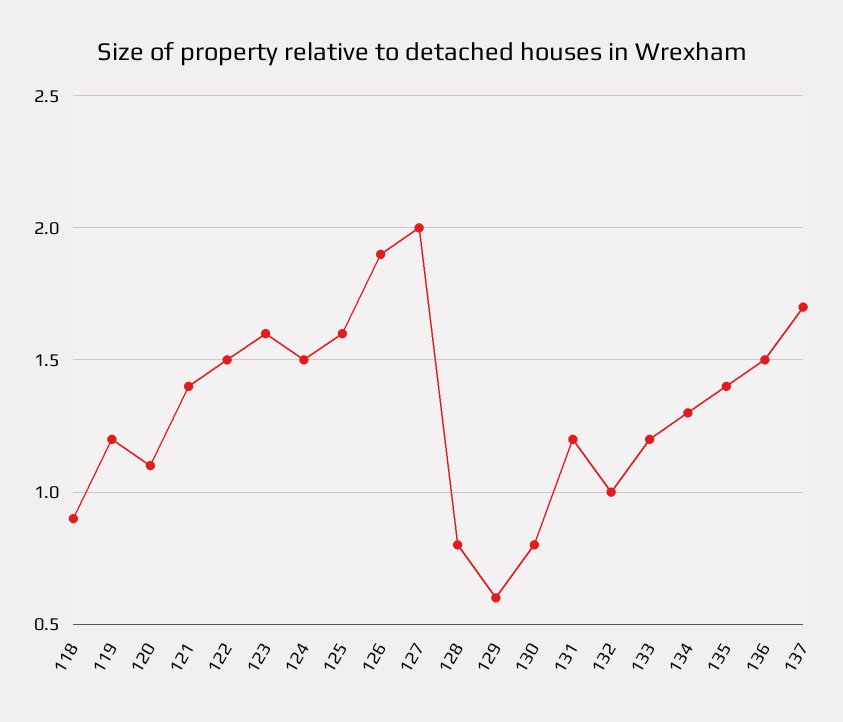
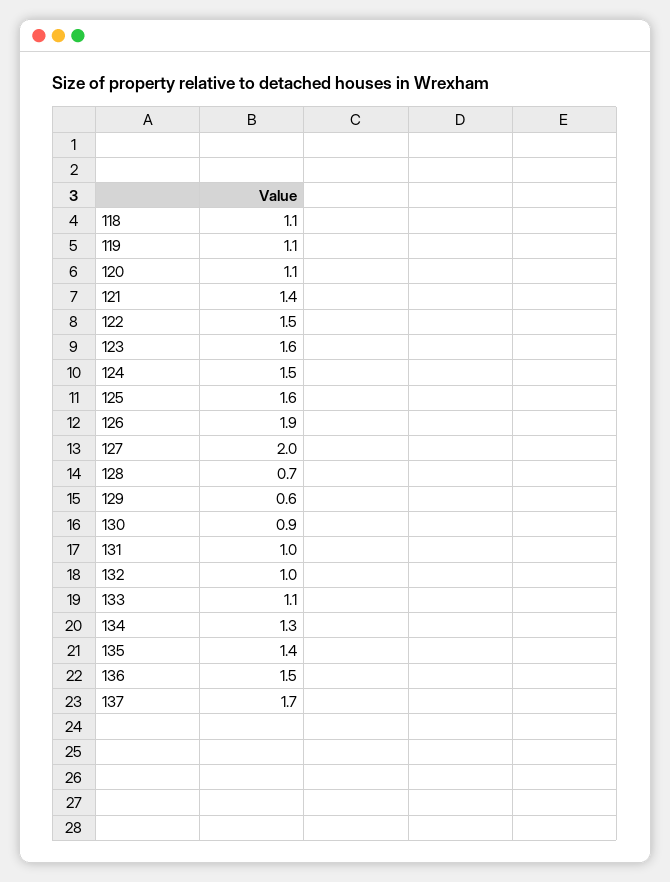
118: 0.9 -> 1.1
119: 1.2 -> 1.1
128: 0.8 -> 0.7
130: 0.8 -> 0.9
131: 1.2 -> 1
133: 1.2 -> 1.1

